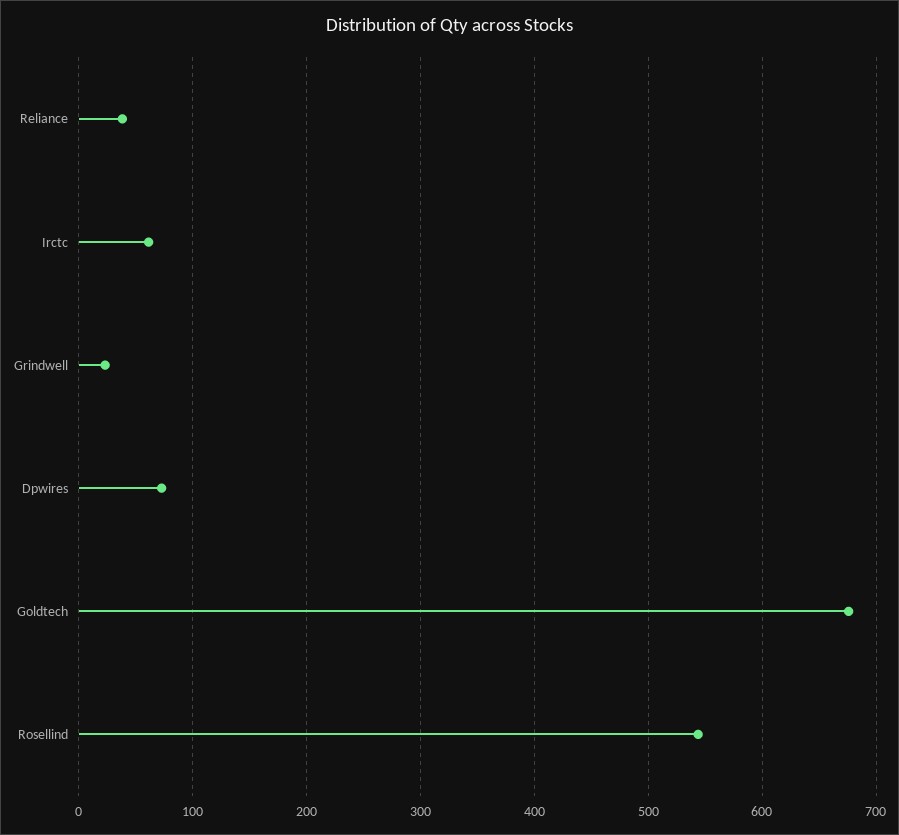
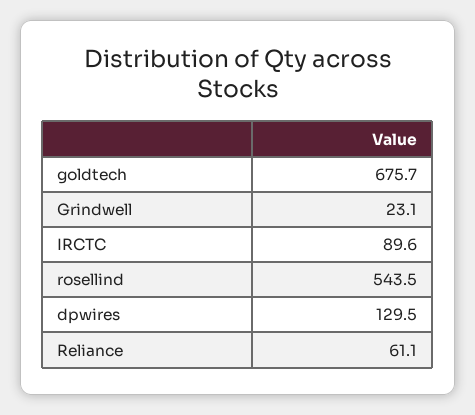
Reliance: 40 -> 61.1
Irctc: 60 -> 89.6
Dpwires: 70 -> 129.5

